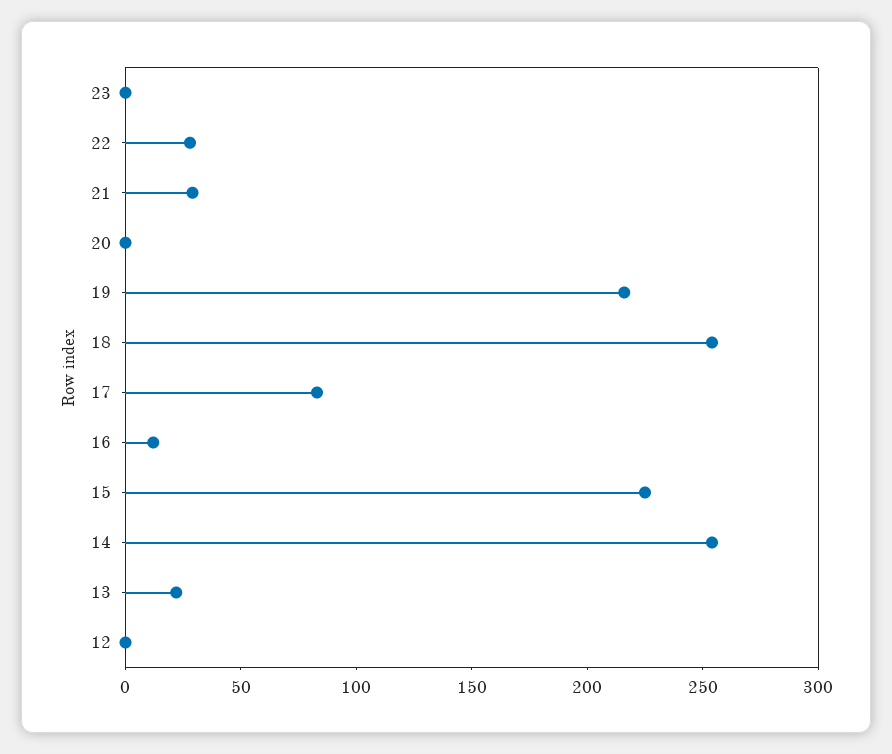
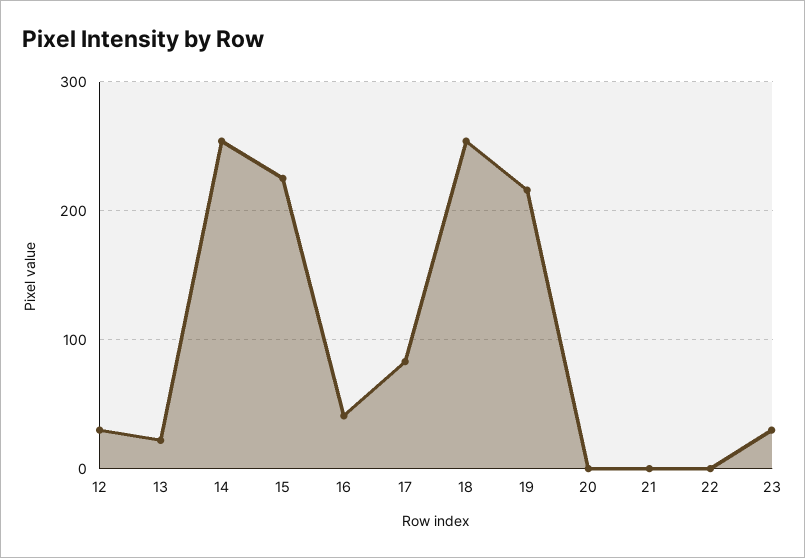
23: 0 -> 30
22: 30 -> 0
21: 30 -> 0
16: 10 -> 40
12: 0 -> 30

